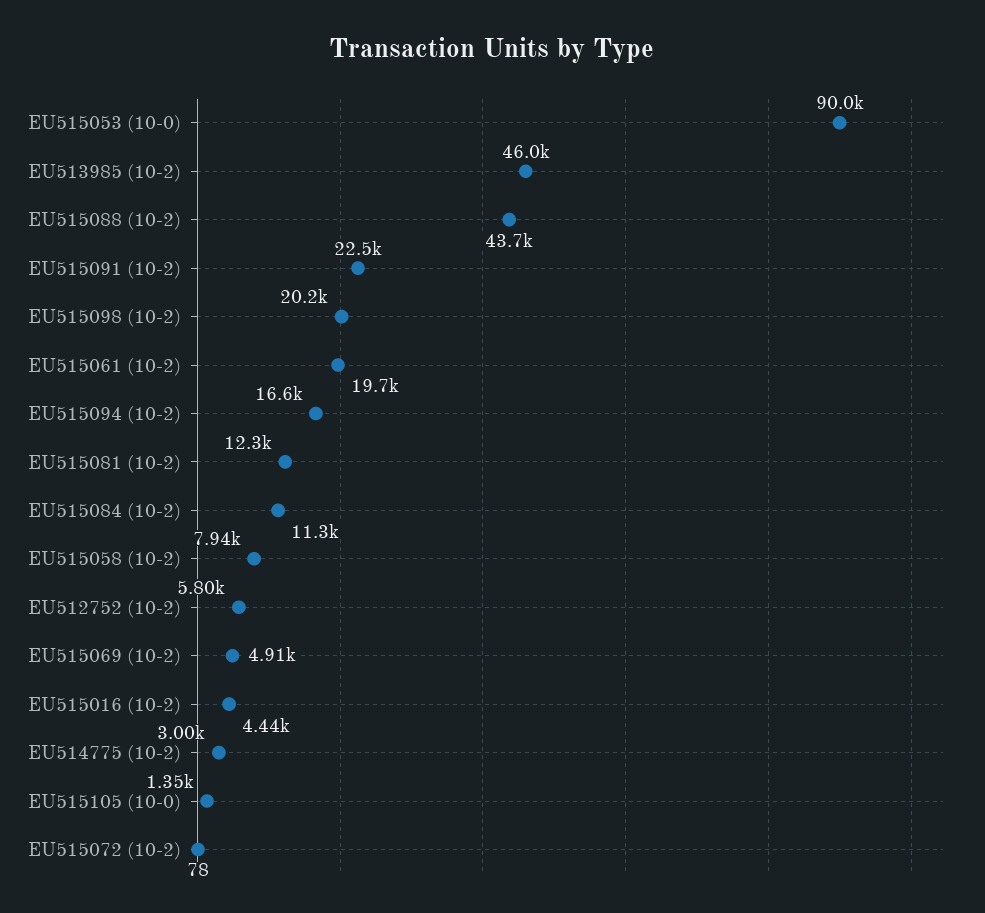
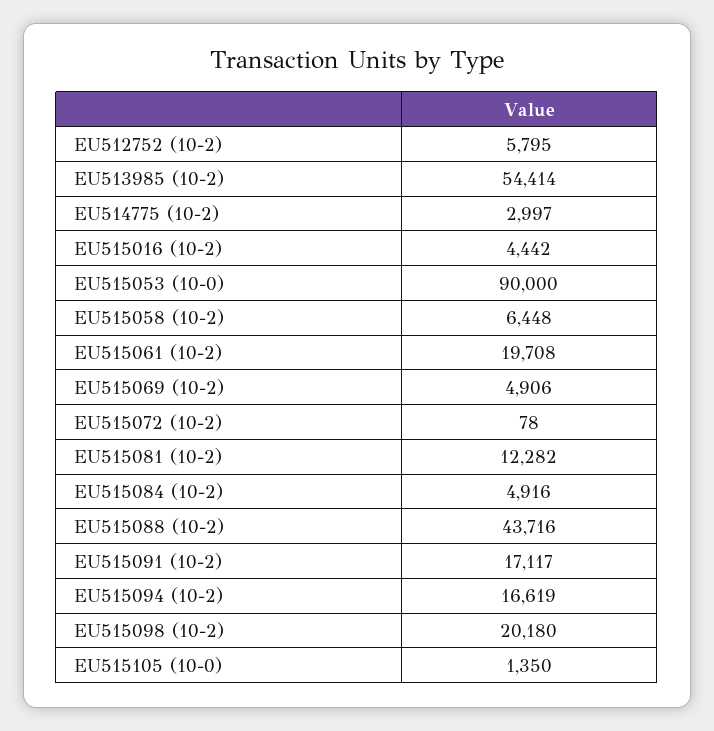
EU513985 (10-2): 46000 -> 54414
EU515091 (10-2): 22500 -> 17117
EU515084 (10-2): 11300 -> 4916
EU515058 (10-2): 7940 -> 6448

